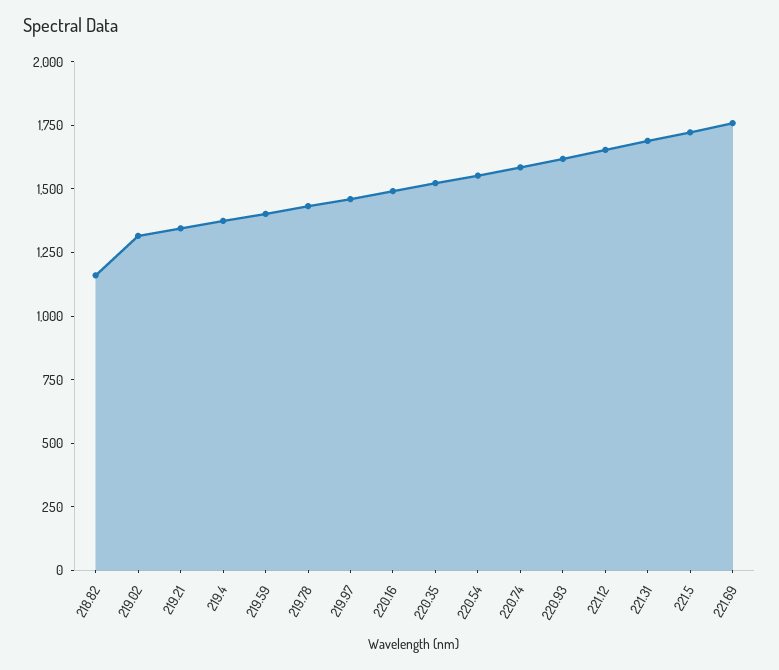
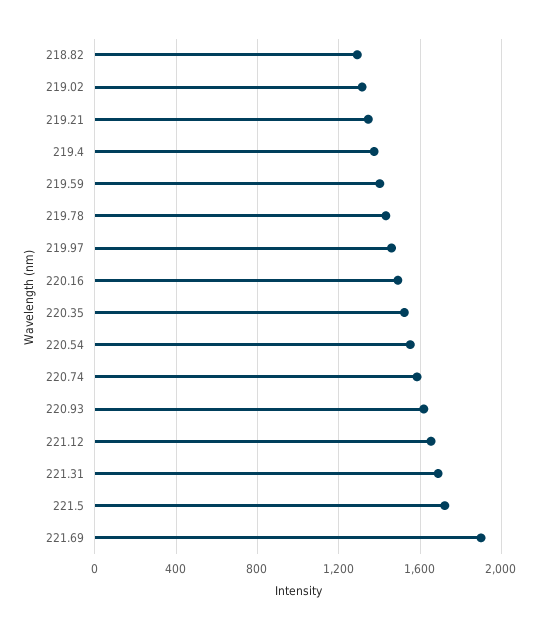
218.82: 1150 -> 1300
221.69: 1750 -> 1900

